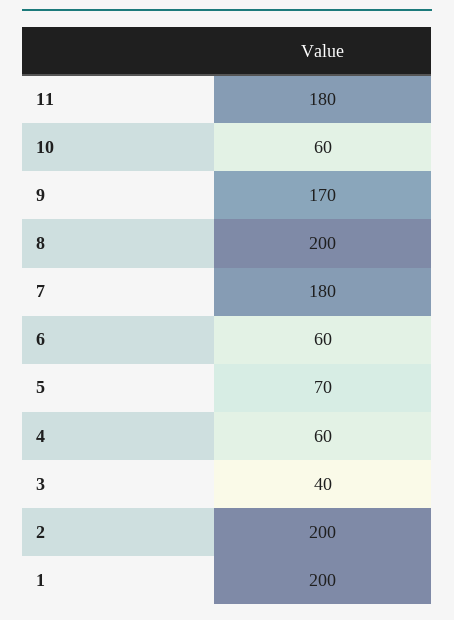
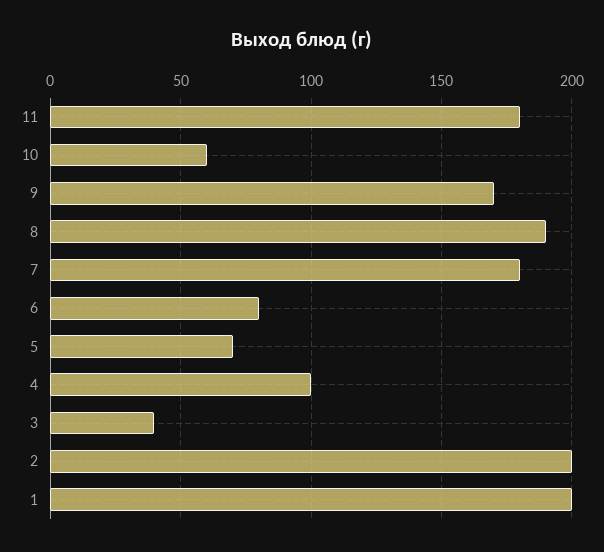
8: 200 -> 190
6: 60 -> 80
4: 60 -> 100

